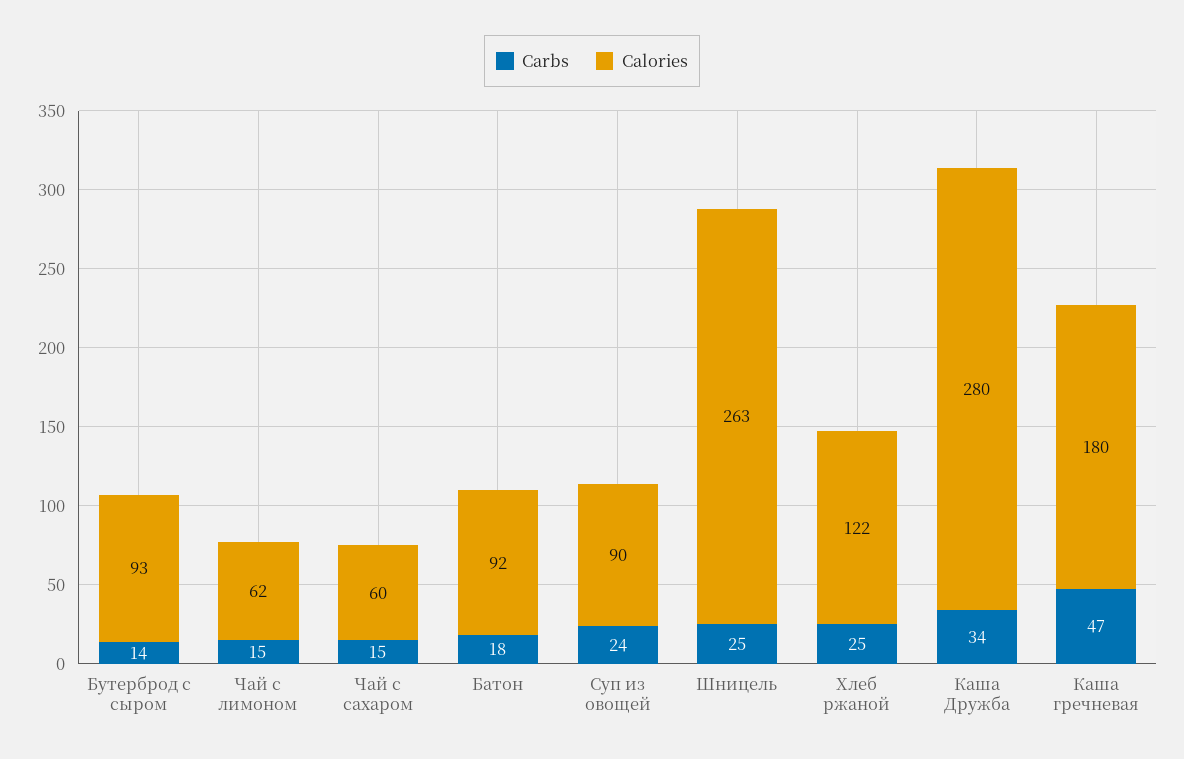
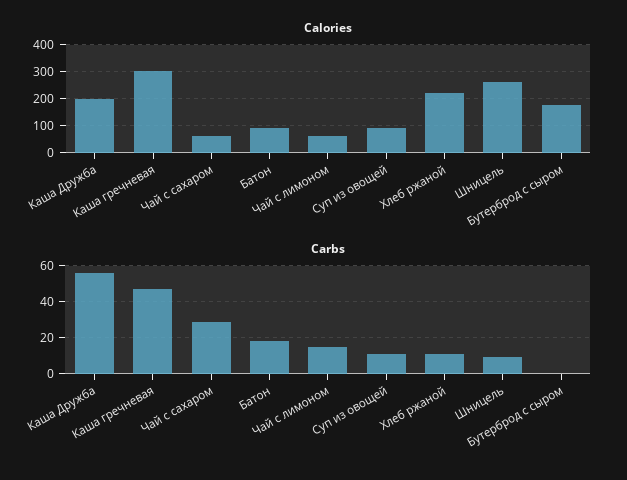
Carbs, Бутерброд с сыром: 14 -> 0
Calories, Бутерброд с сыром: 93 -> 175
Carbs, Чай с сахаром: 15 -> 30
Carbs, Суп из овощей: 24 -> 10
Carbs, Шницель: 25 -> 10
Carbs, Хлеб ржаной: 25 -> 10
Calories, Хлеб ржаной: 122 -> 225
Carbs, Каша Дружба: 34 -> 55
Calories, Каша Дружба: 280 -> 200
Calories, Каша гречневая: 180 -> 300

